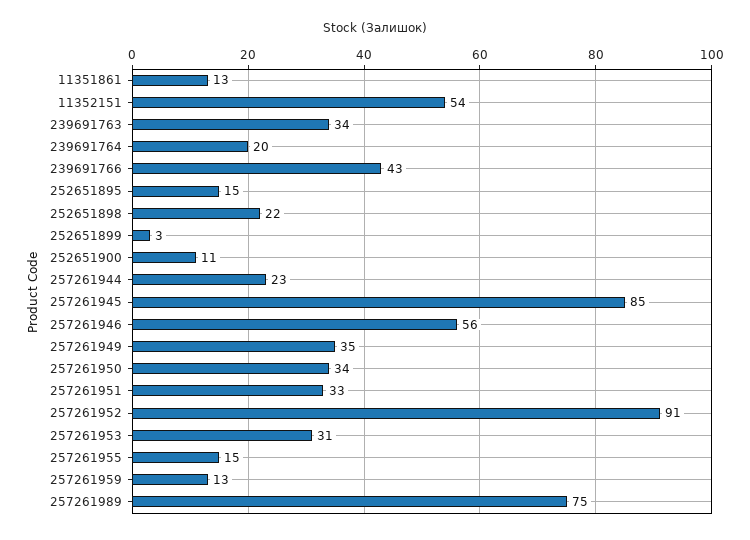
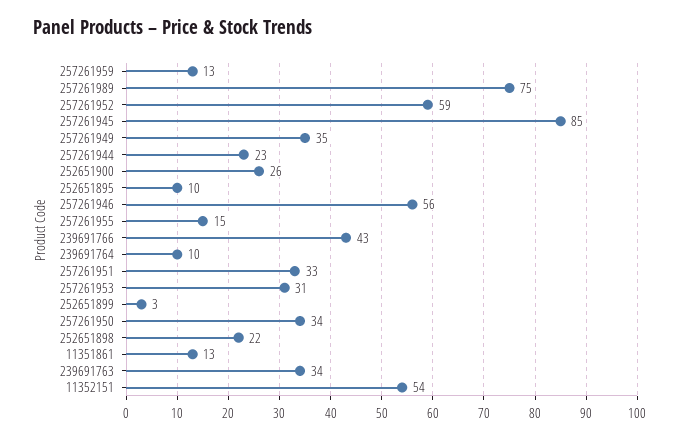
239691764: 20 -> 10
252651895: 15 -> 10
252651900: 11 -> 26
257261952: 91 -> 59

